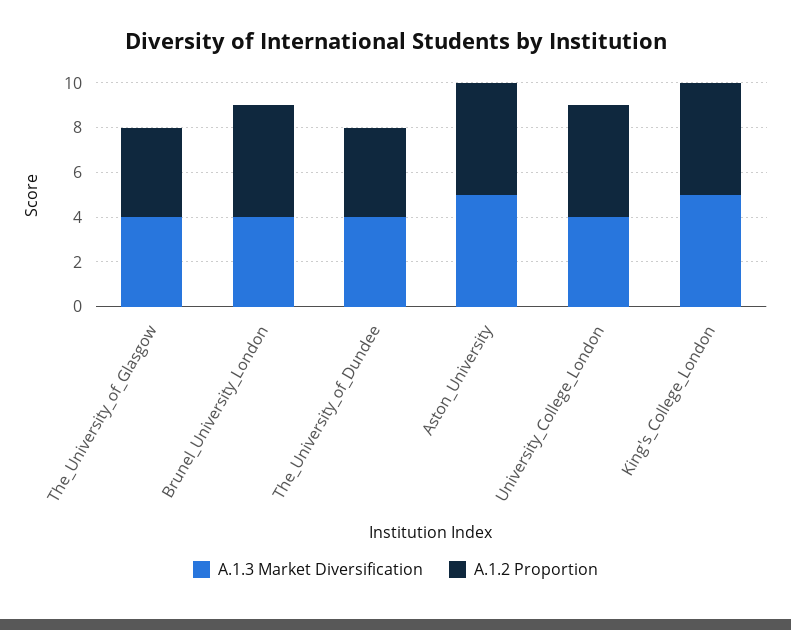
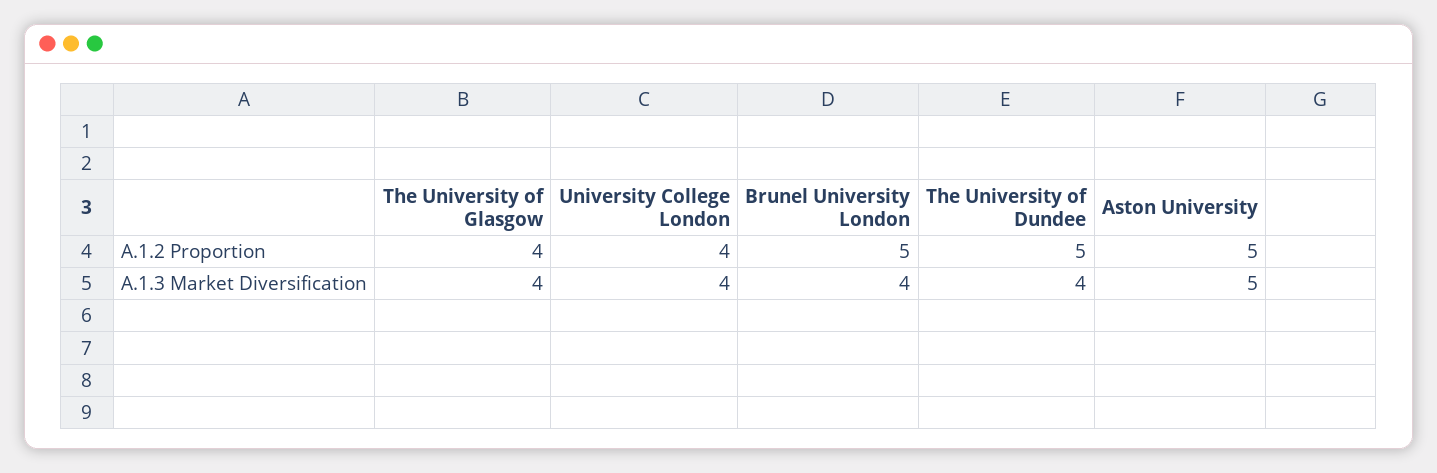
A.1.2 Proportion, The_University_of_Dundee: 4 -> 5
A.1.2 Proportion, University_College_London: 5 -> 4
A.1.3 Market Diversification, King's_College_London: 5 -> none
A.1.2 Proportion, King's_College_London: 5 -> none

